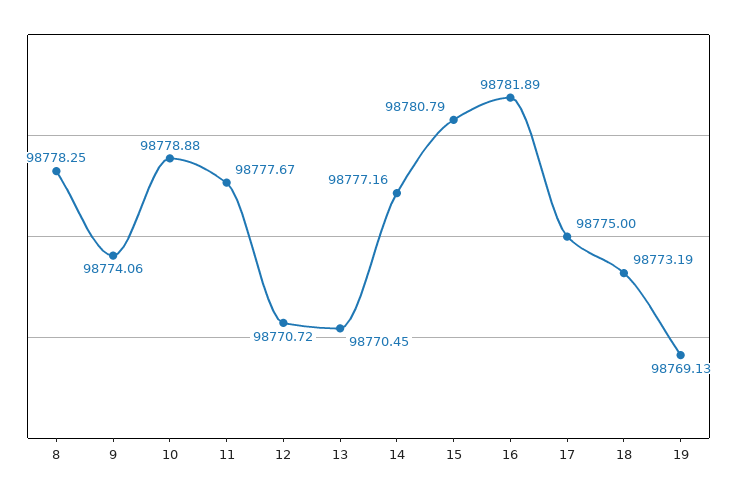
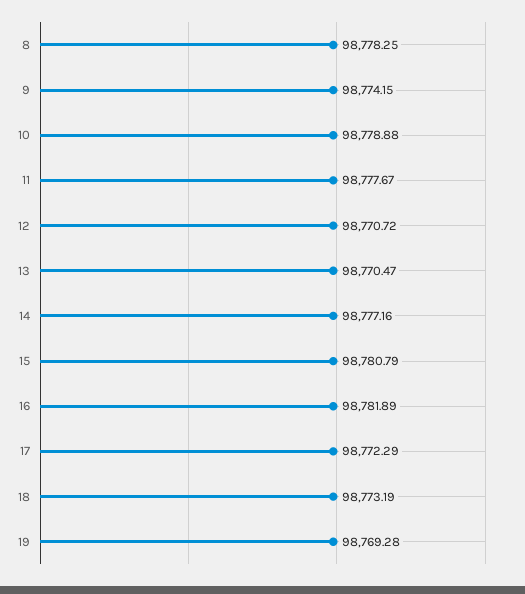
9: 98774.06 -> 98774.15
13: 98770.45 -> 98770.47
17: 98775 -> 98772.29
19: 98769.13 -> 98769.28

